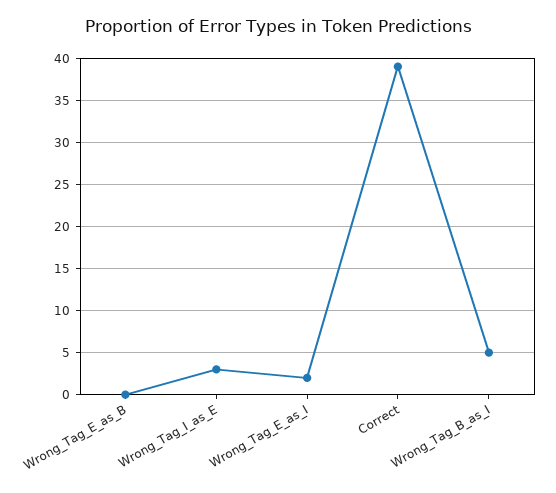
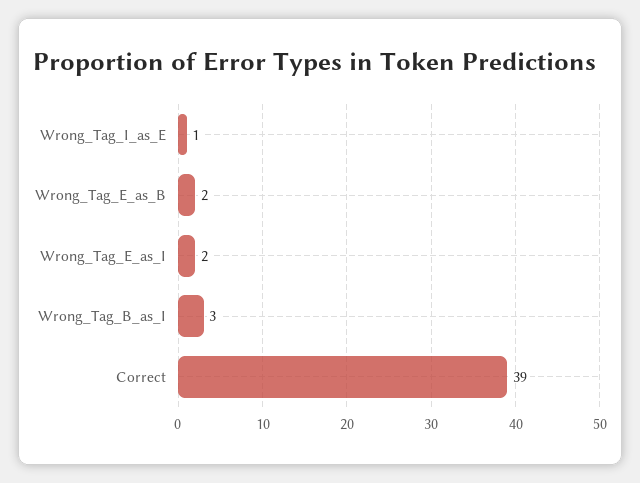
Wrong_Tag_E_as_B: 0 -> 2
Wrong_Tag_I_as_E: 3 -> 1
Wrong_Tag_B_as_I: 5 -> 3

